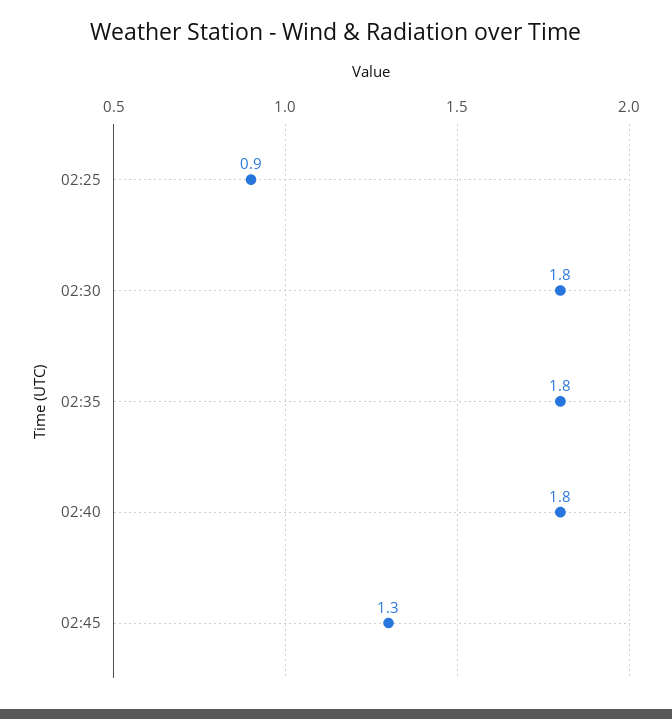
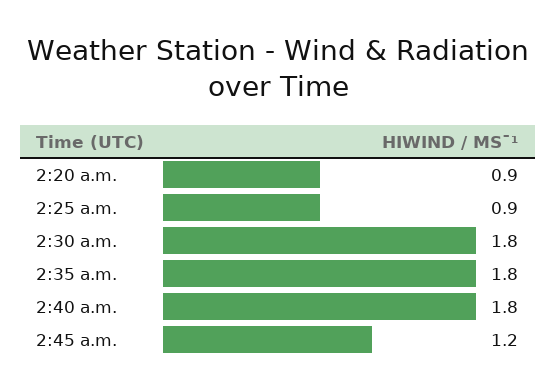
02:45: 1.3 -> 1.2
2:20 a.m.: none -> 0.9

